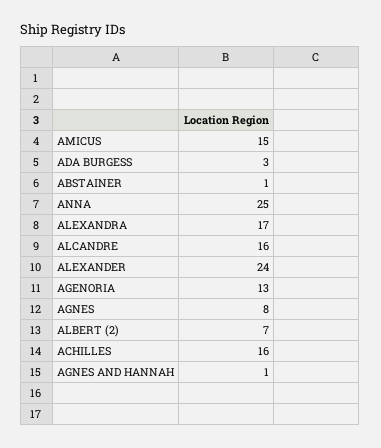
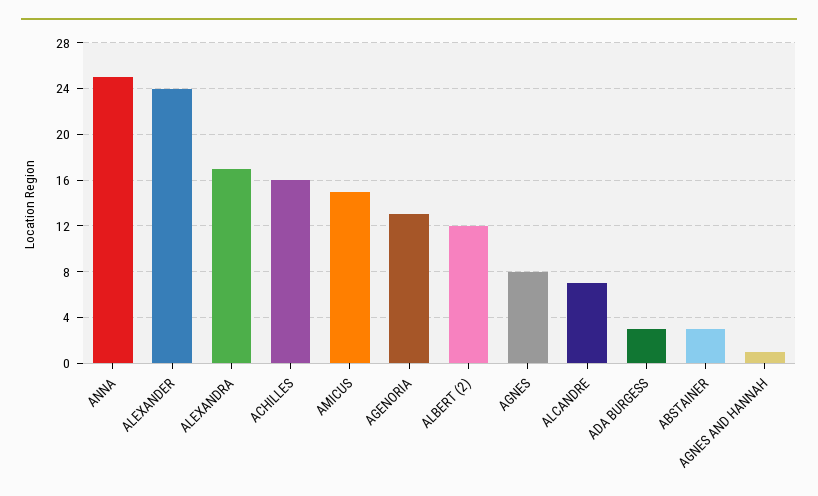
ABSTAINER: 1 -> 3
ALCANDRE: 16 -> 7
ALBERT (2): 7 -> 12

